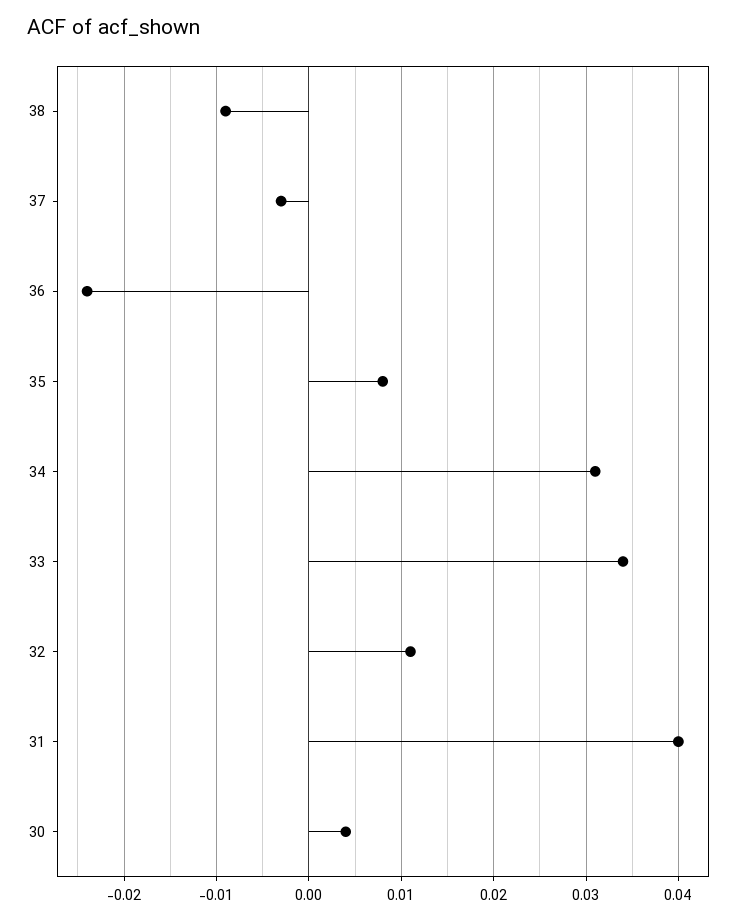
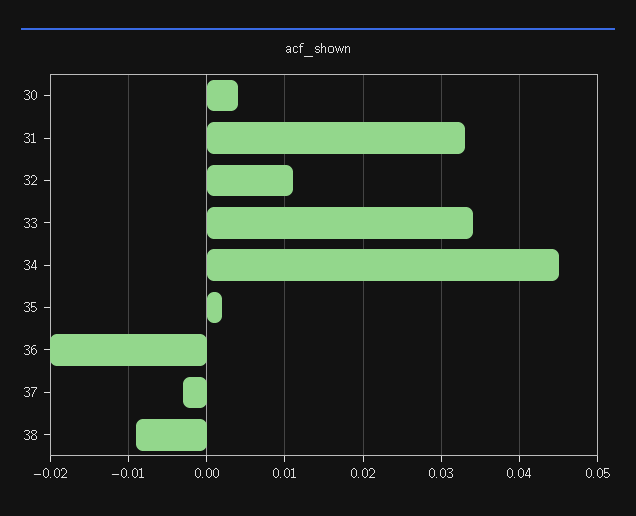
36: -0.024 -> -0.02
35: 0.008 -> 0.002
34: 0.031 -> 0.045
31: 0.04 -> 0.033

